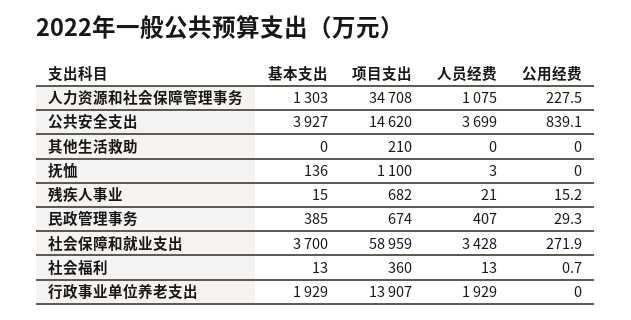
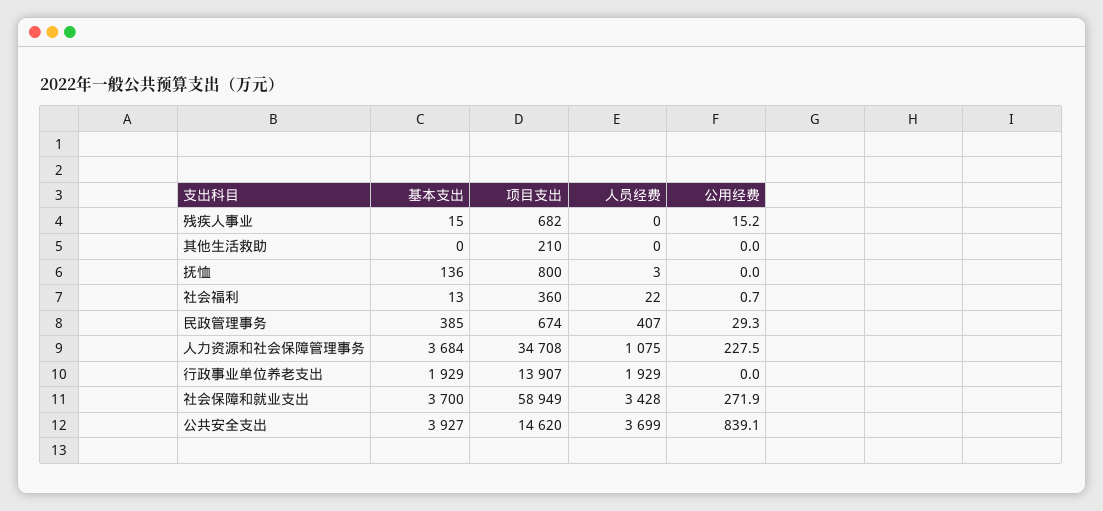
基本支出, 人力资源和社会保障管理事务: 1303 -> 3684
项目支出, 抚恤: 1100 -> 800
人员经费, 残疾人事业: 21 -> 0
项目支出, 社会保障和就业支出: 58959 -> 58949
人员经费, 社会福利: 13 -> 22

